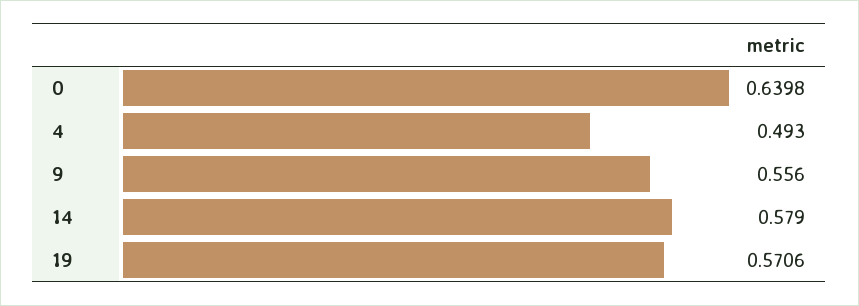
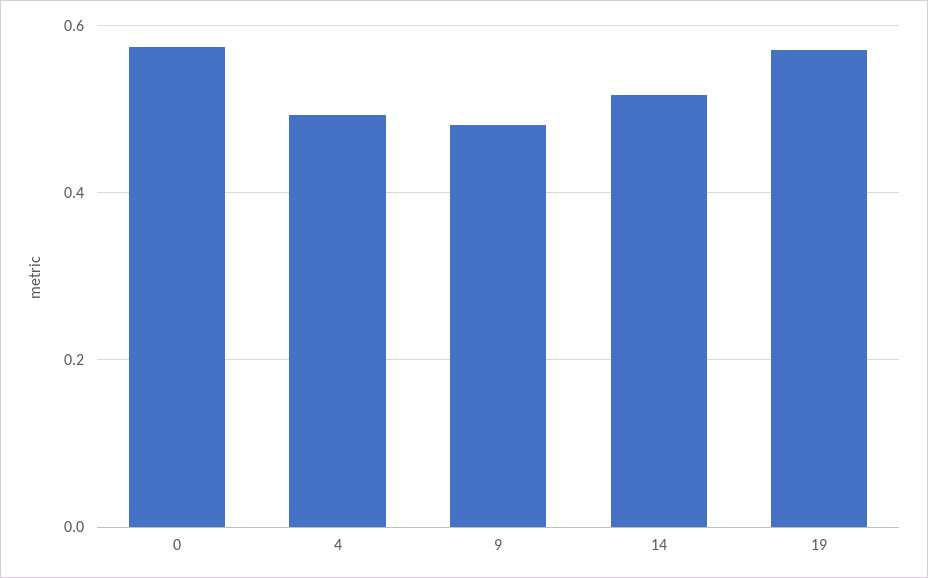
0: 0.6398 -> 0.58
9: 0.556 -> 0.48
14: 0.579 -> 0.52

